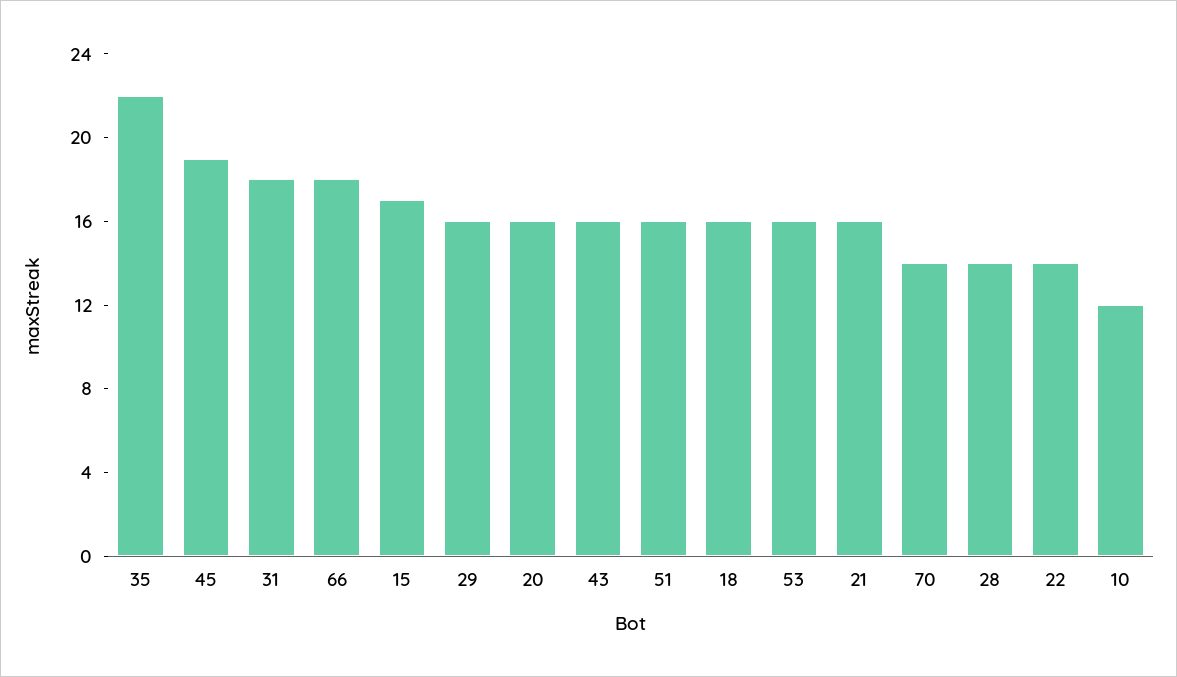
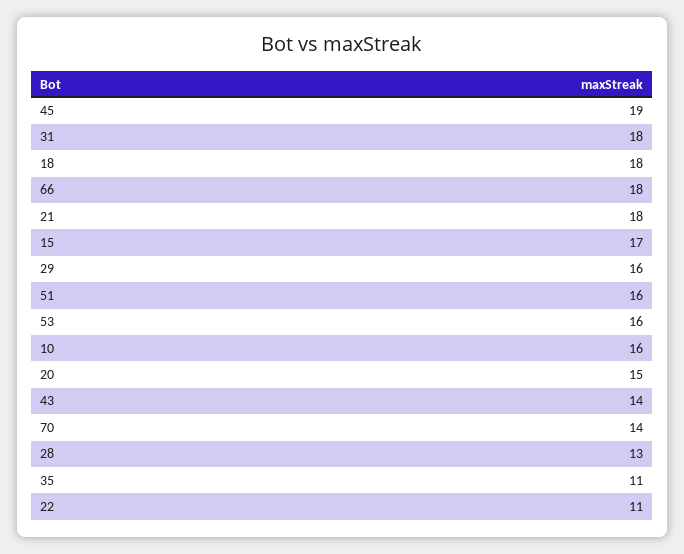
35: 22 -> 11
20: 16 -> 15
43: 16 -> 14
18: 16 -> 18
21: 16 -> 18
28: 14 -> 13
22: 14 -> 11
10: 12 -> 16

